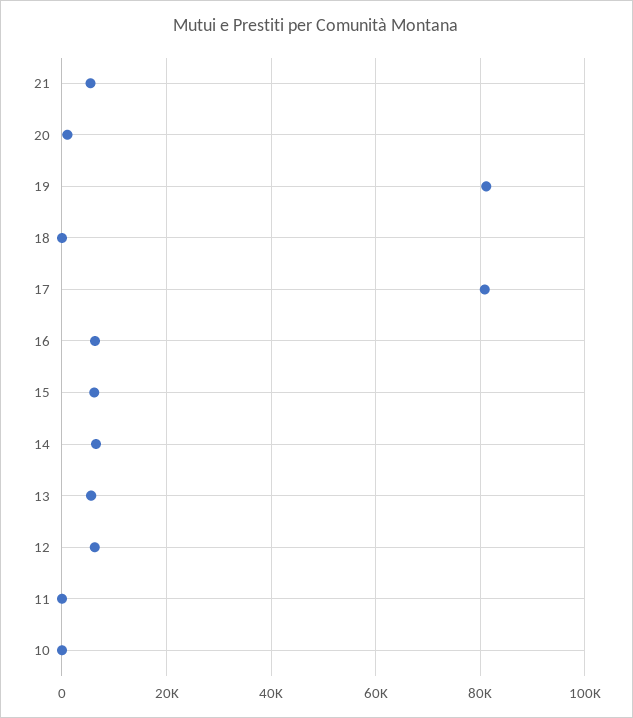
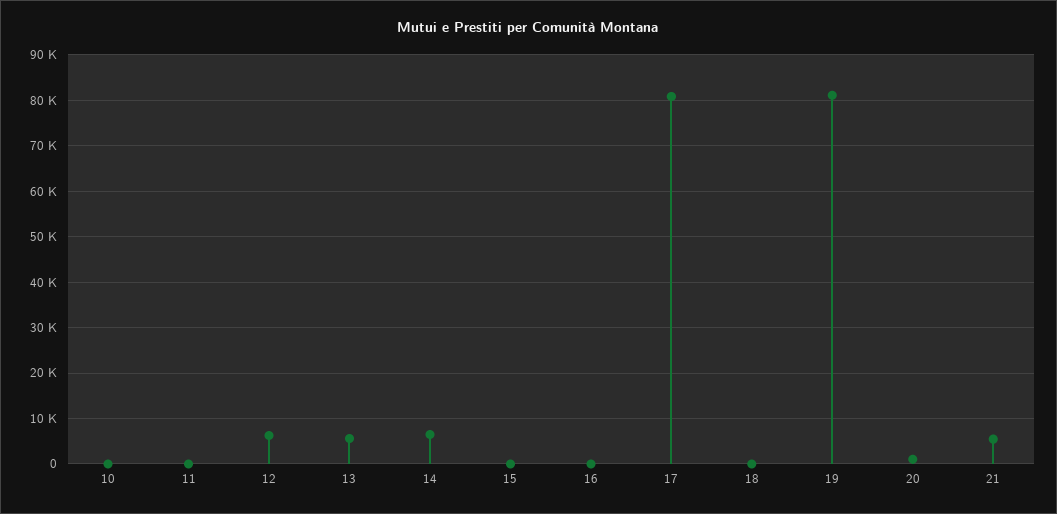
16: 6000 -> 0
15: 6000 -> 0

